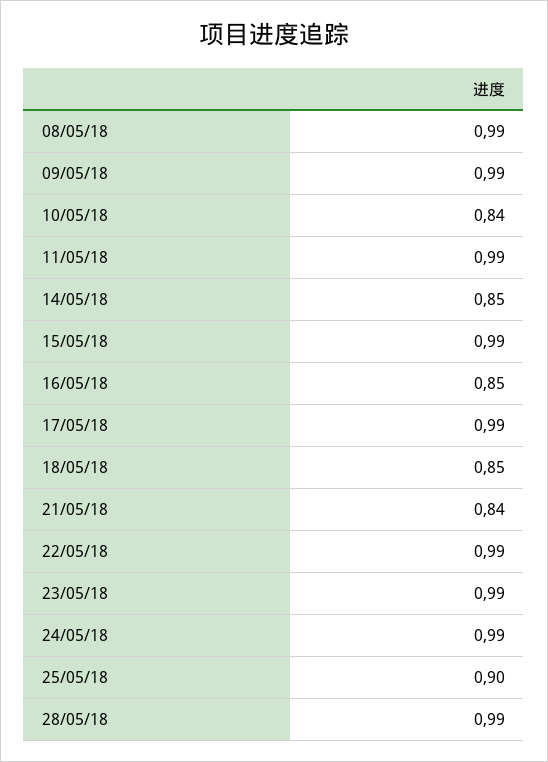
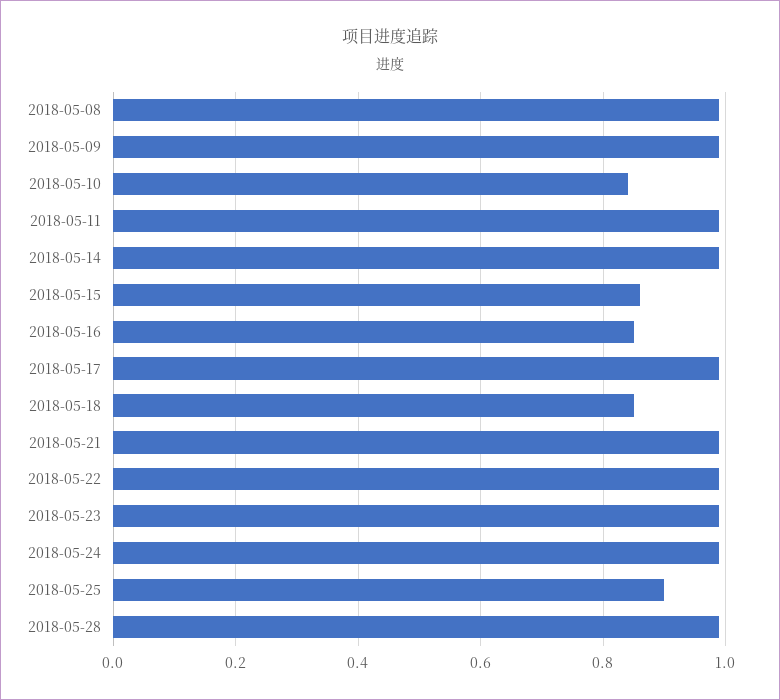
14/05/18: 0.85 -> 1
15/05/18: 0.99 -> 0.85
21/05/18: 0.84 -> 1

